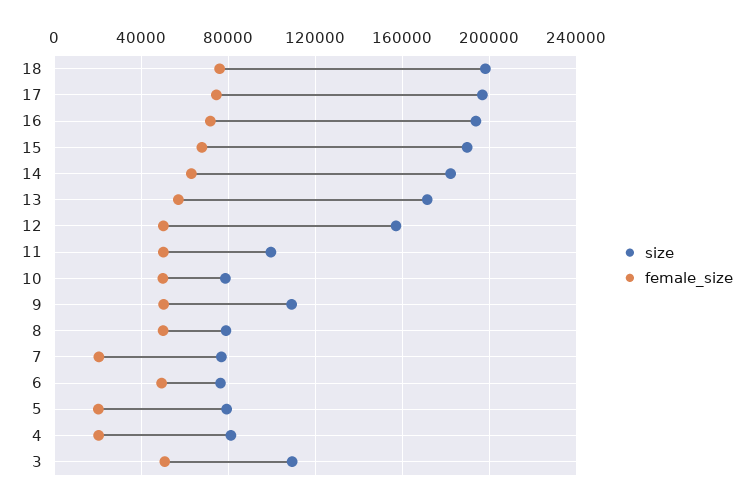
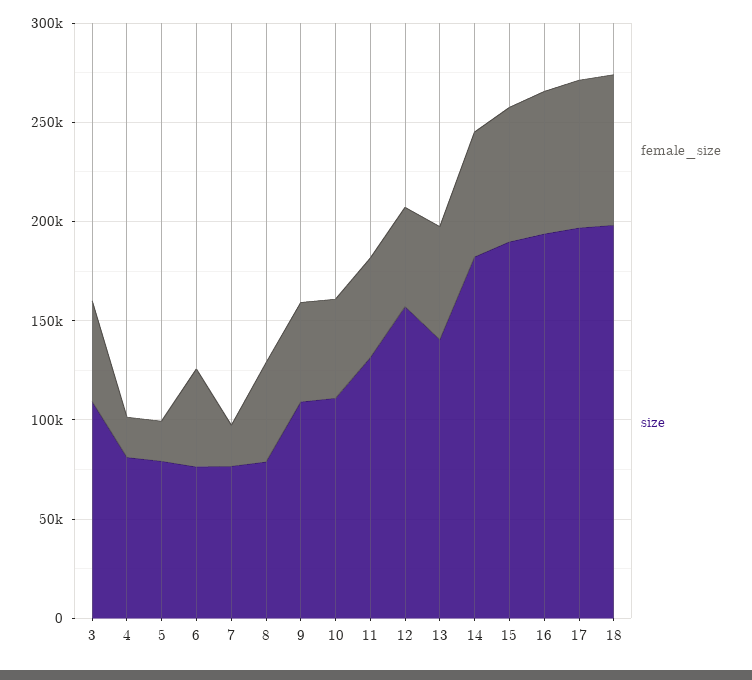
size, 13: 170000 -> 140000
size, 11: 100000 -> 130000
size, 10: 80000 -> 110000

